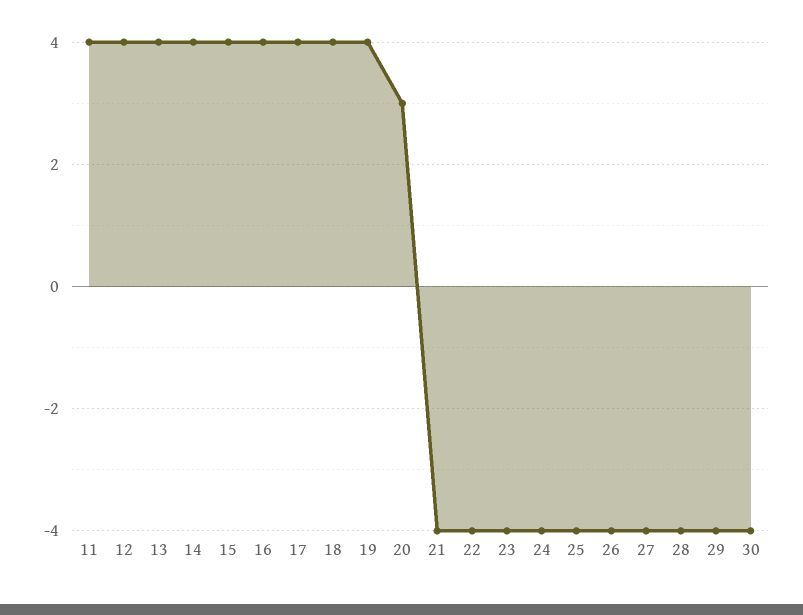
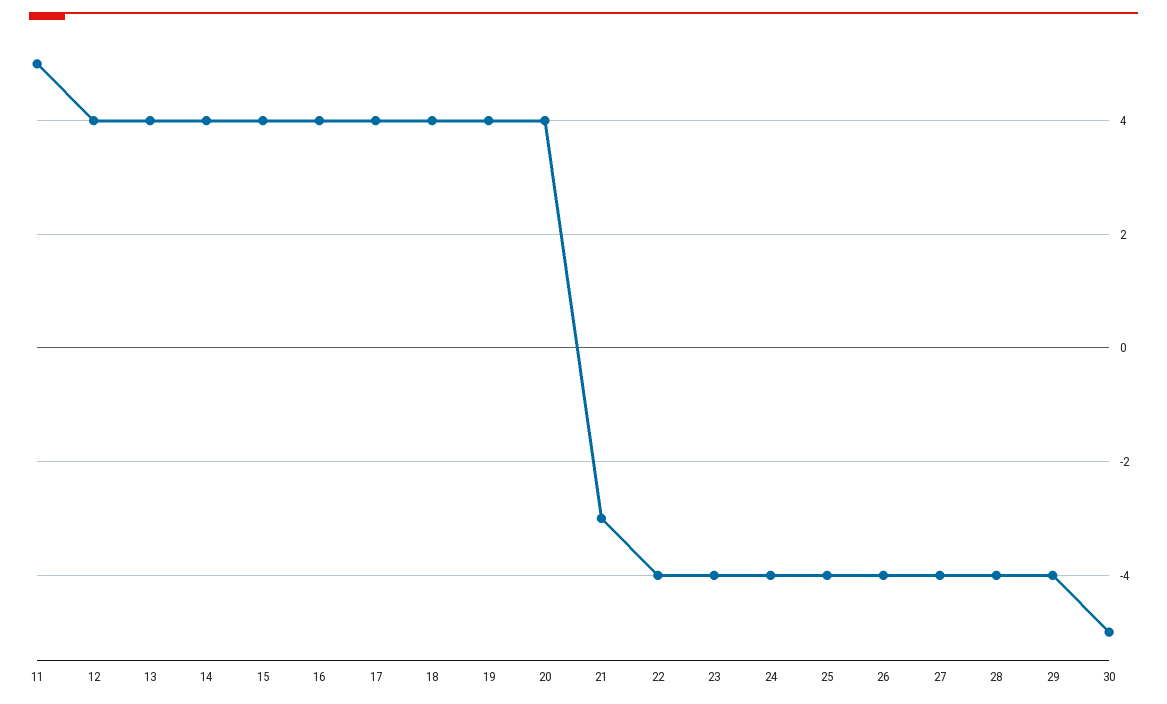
11: 4 -> 5
20: 3 -> 4
21: -4 -> -3
30: -4 -> -5

